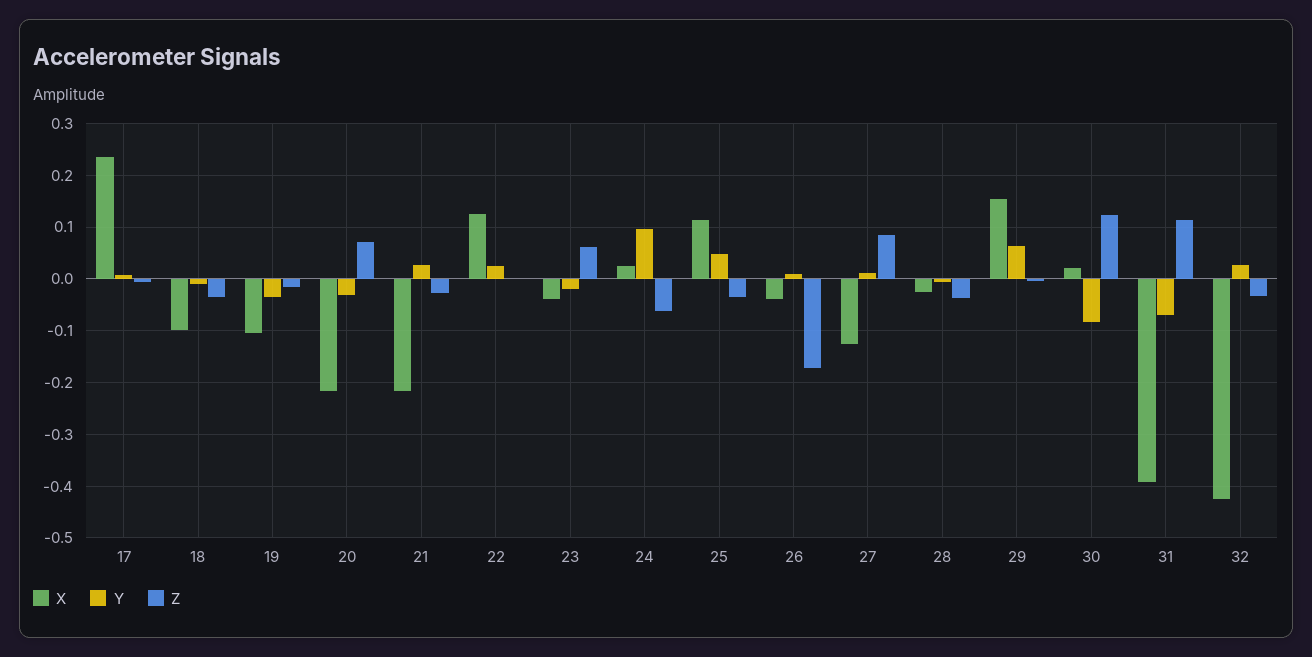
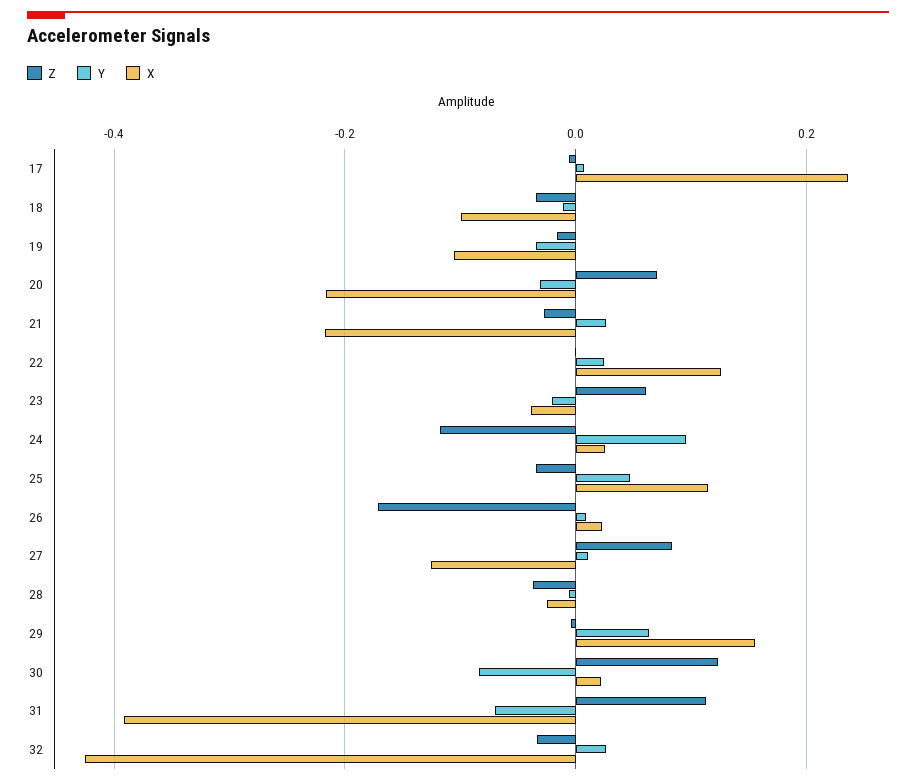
Z, 24: -0.06 -> -0.12
X, 26: -0.04 -> 0.02

